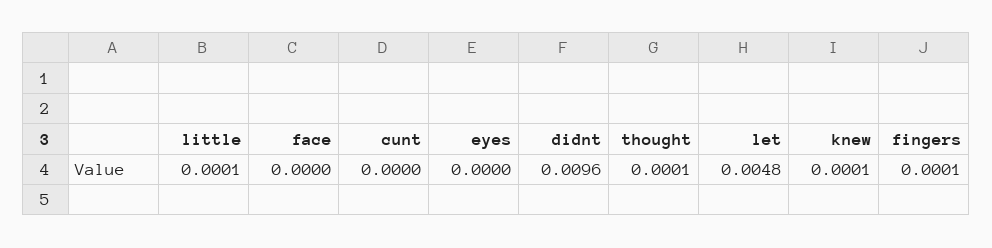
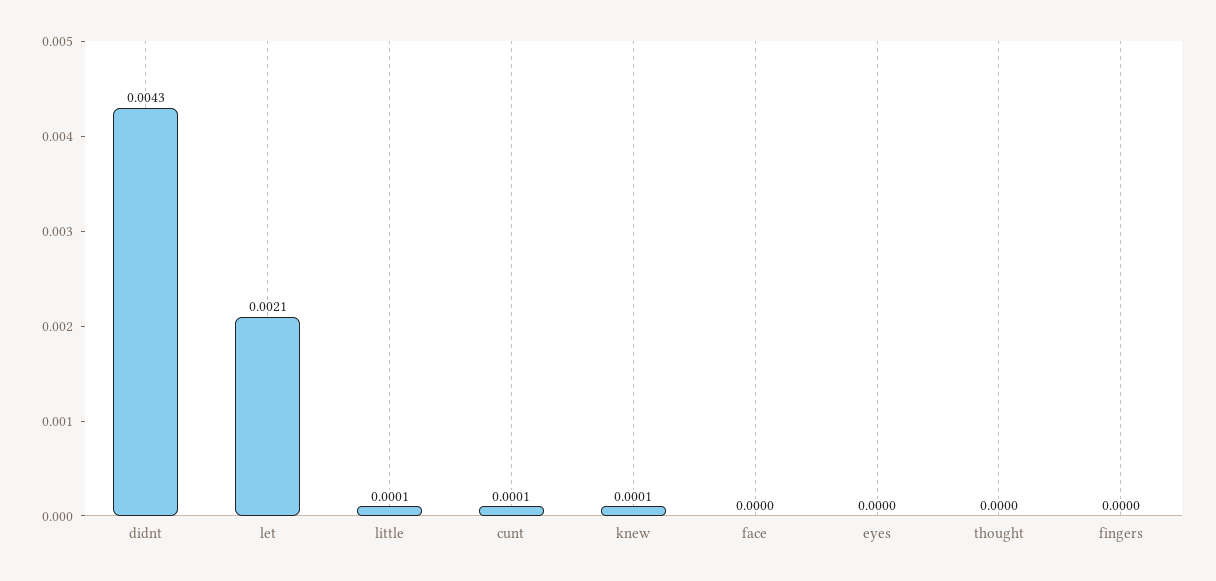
cunt: 0 -> 0.0001
didnt: 0.0096 -> 0.0043
thought: 0.0001 -> 0
let: 0.0048 -> 0.0021
fingers: 0.0001 -> 0

